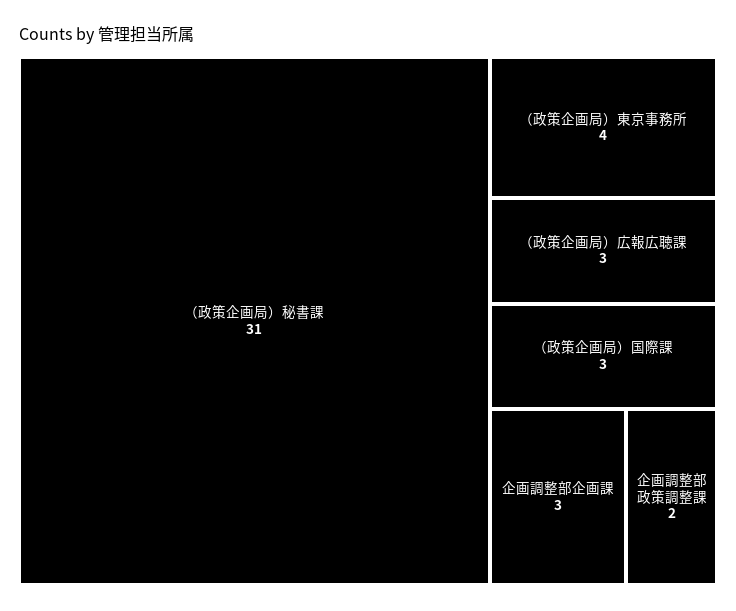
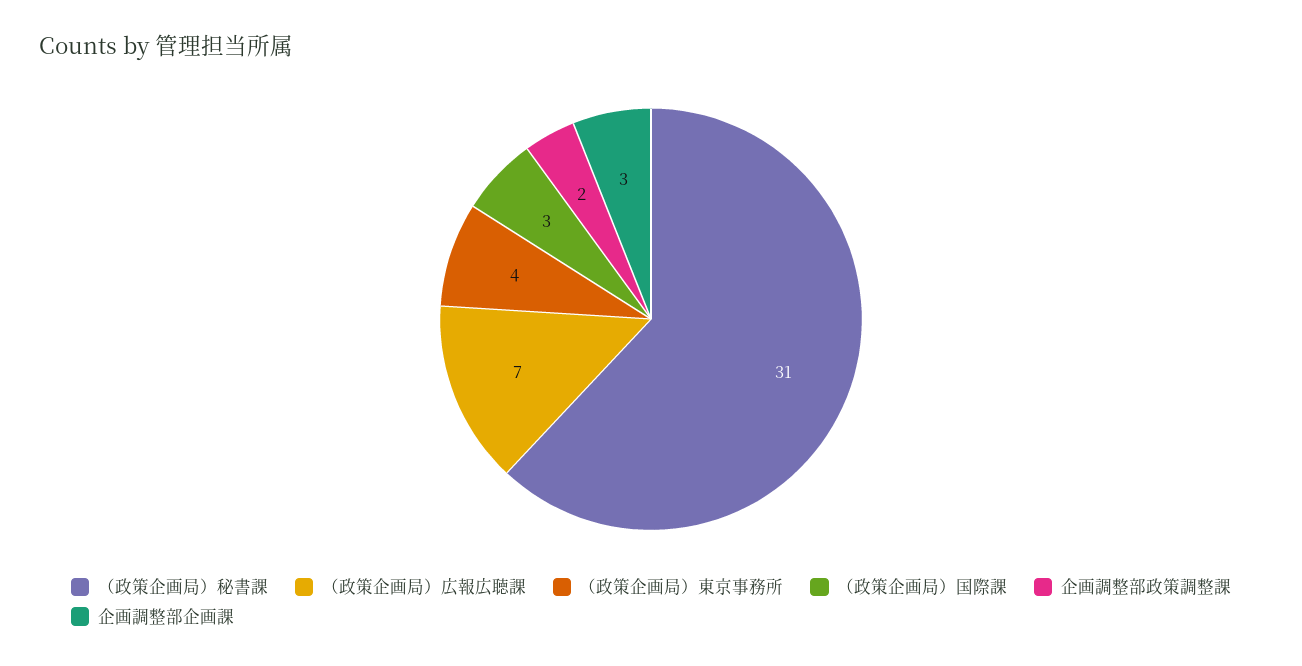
（政策企画局）広報広聴課: 3 -> 7

